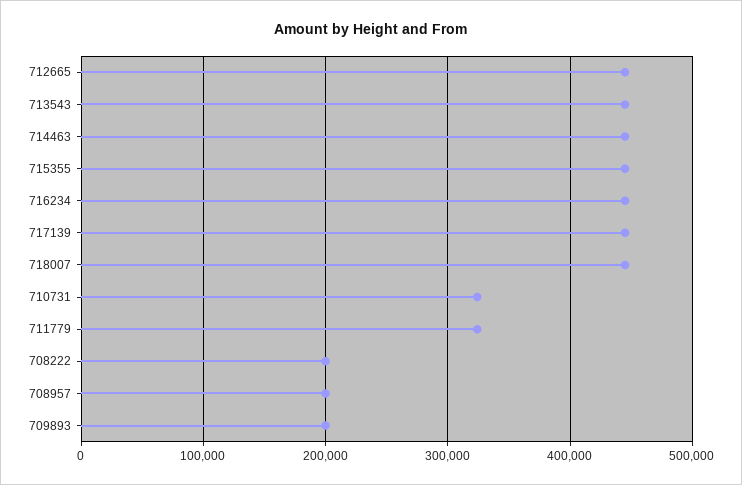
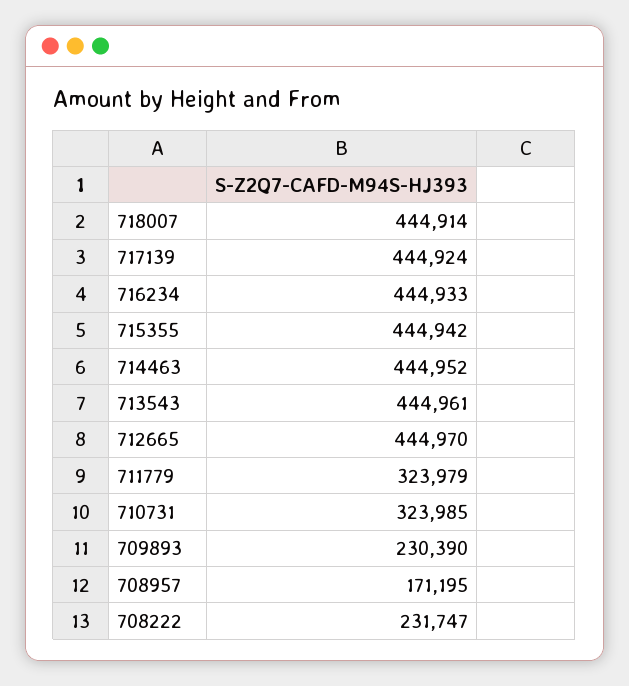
708222: 200000 -> 231747
708957: 200000 -> 171195
709893: 200000 -> 230390

